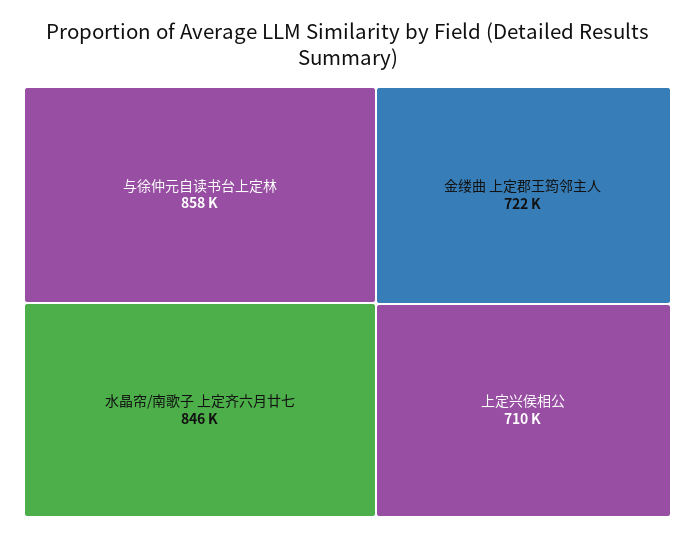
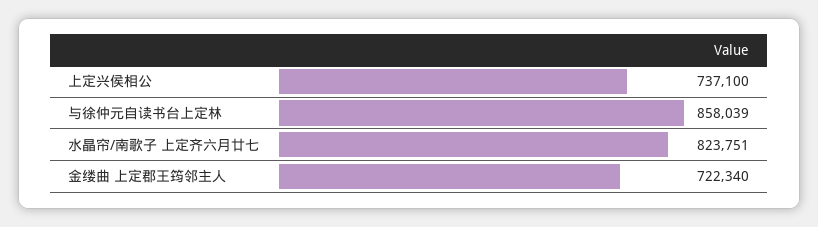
水晶帘/南歌子 上定齐六月廿七: 846000 -> 823751
上定兴侯相公: 710000 -> 737100

